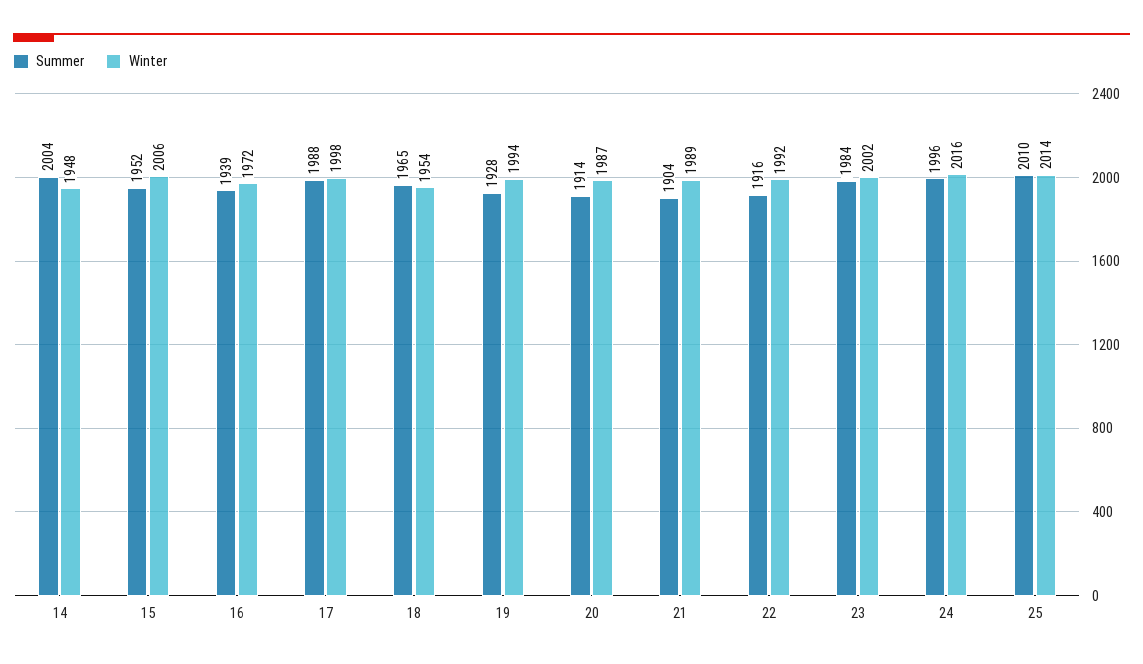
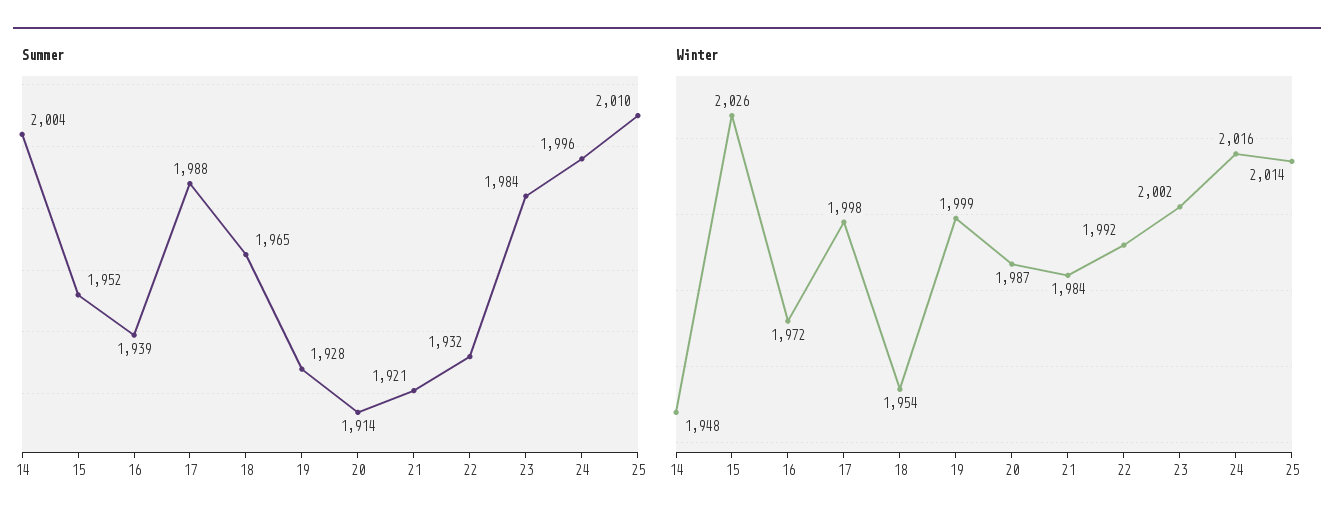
Winter, 15: 2006 -> 2026
Winter, 19: 1994 -> 1999
Summer, 21: 1904 -> 1921
Winter, 21: 1989 -> 1984
Summer, 22: 1916 -> 1932

